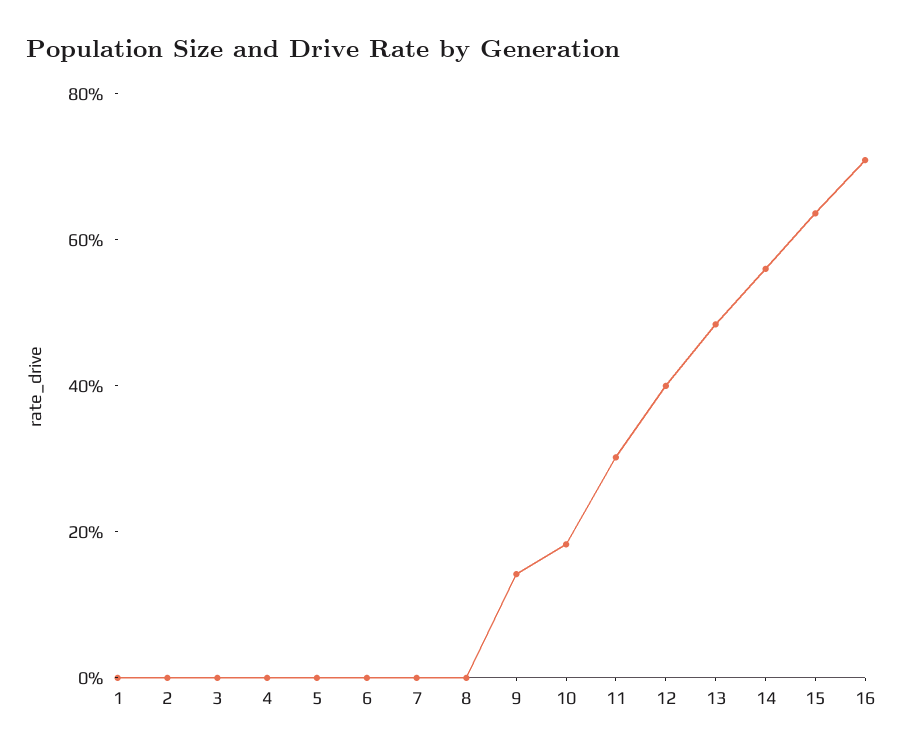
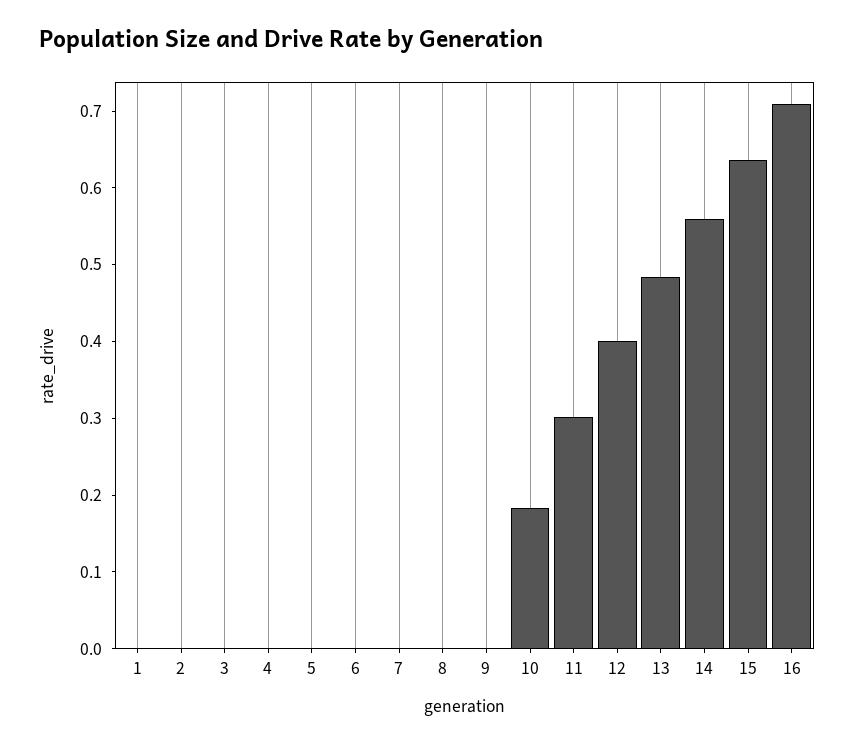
9: 0.15 -> 0

